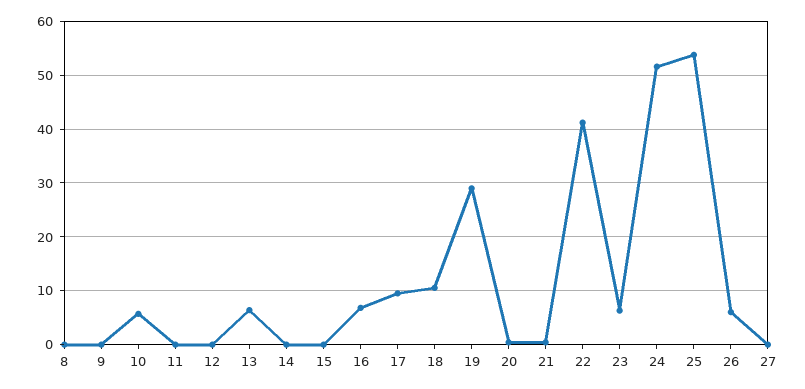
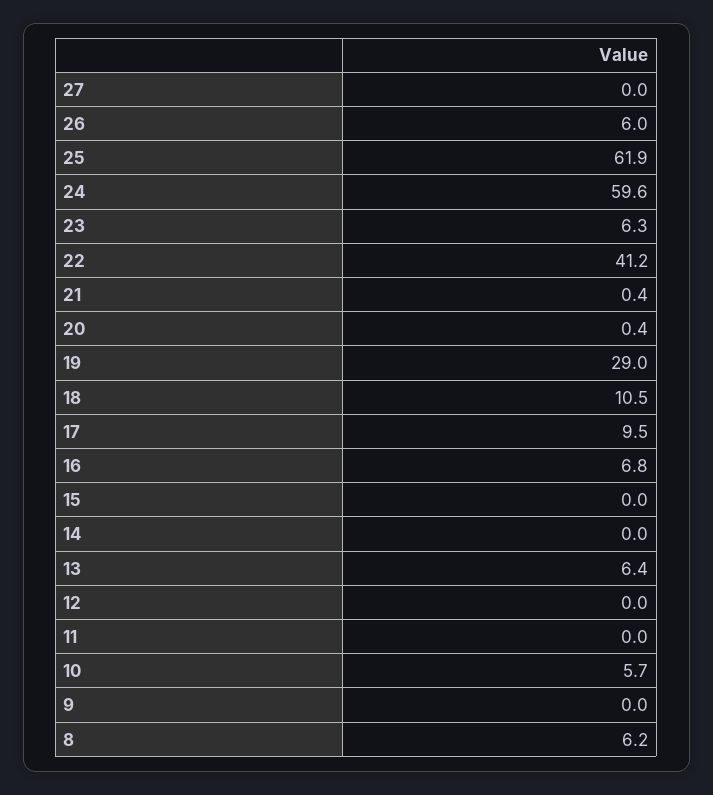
8: 0 -> 6.2
24: 52 -> 59.6
25: 54 -> 61.9

